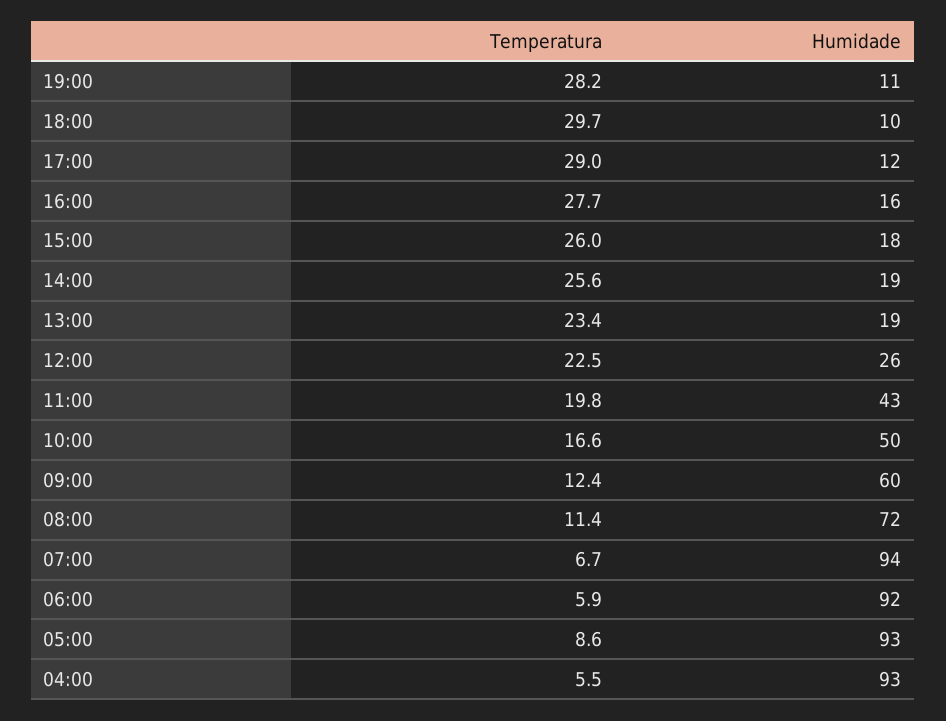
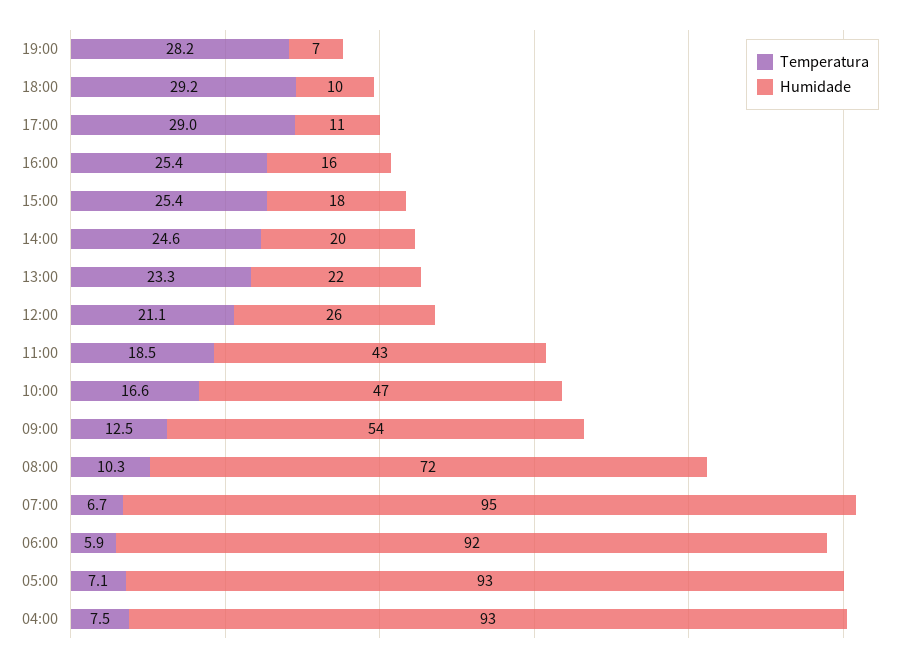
Humidade, 19:00: 11 -> 7
Temperatura, 18:00: 29.7 -> 29.2
Humidade, 17:00: 12 -> 11
Temperatura, 16:00: 27.7 -> 25.4
Temperatura, 15:00: 26 -> 25.4
Temperatura, 14:00: 25.6 -> 24.6
Humidade, 14:00: 19 -> 20
Temperatura, 13:00: 23.4 -> 23.3
Humidade, 13:00: 19 -> 22
Temperatura, 12:00: 22.5 -> 21.1
Temperatura, 11:00: 19.8 -> 18.5
Humidade, 10:00: 50 -> 47
Temperatura, 09:00: 12.4 -> 12.5
Humidade, 09:00: 60 -> 54
Temperatura, 08:00: 11.4 -> 10.3
Humidade, 07:00: 94 -> 95
Temperatura, 05:00: 8.6 -> 7.1
Temperatura, 04:00: 5.5 -> 7.5

